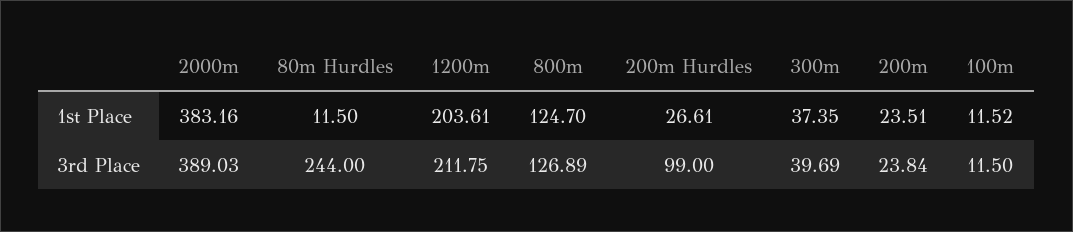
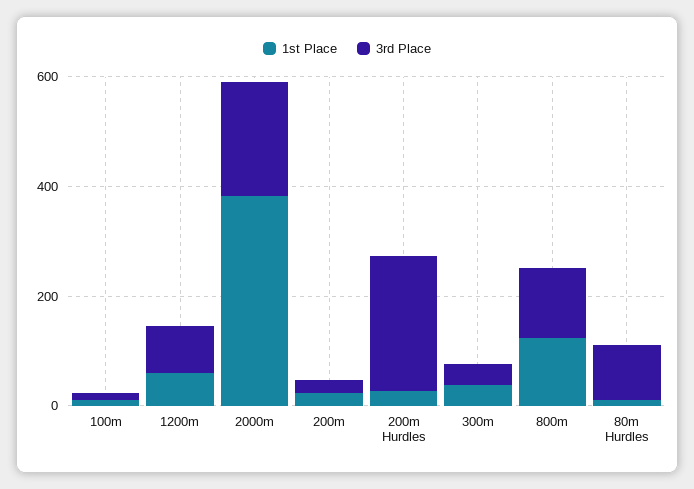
1st Place, 1200m: 203.61 -> 50
3rd Place, 2000m: 389.03 -> 200
3rd Place, 80m Hurdles: 244 -> 100
3rd Place, 1200m: 211.75 -> 100
3rd Place, 200m Hurdles: 99 -> 250

